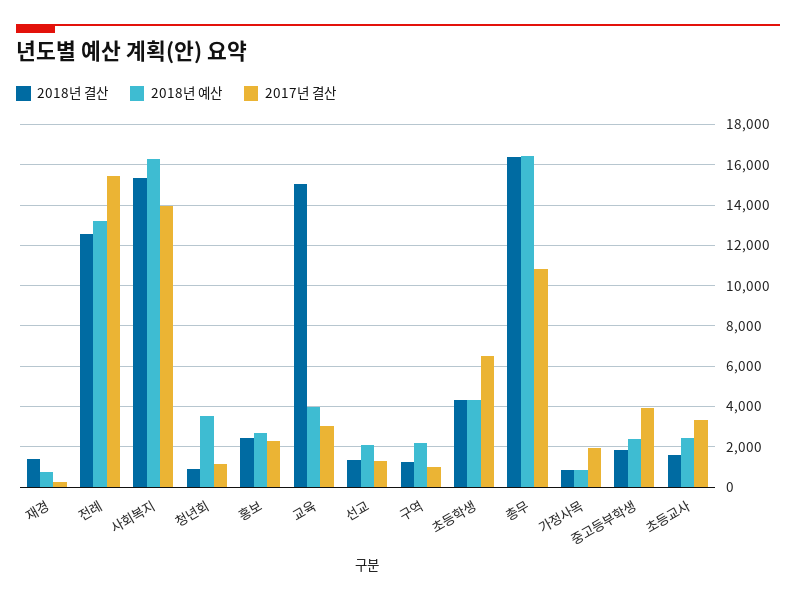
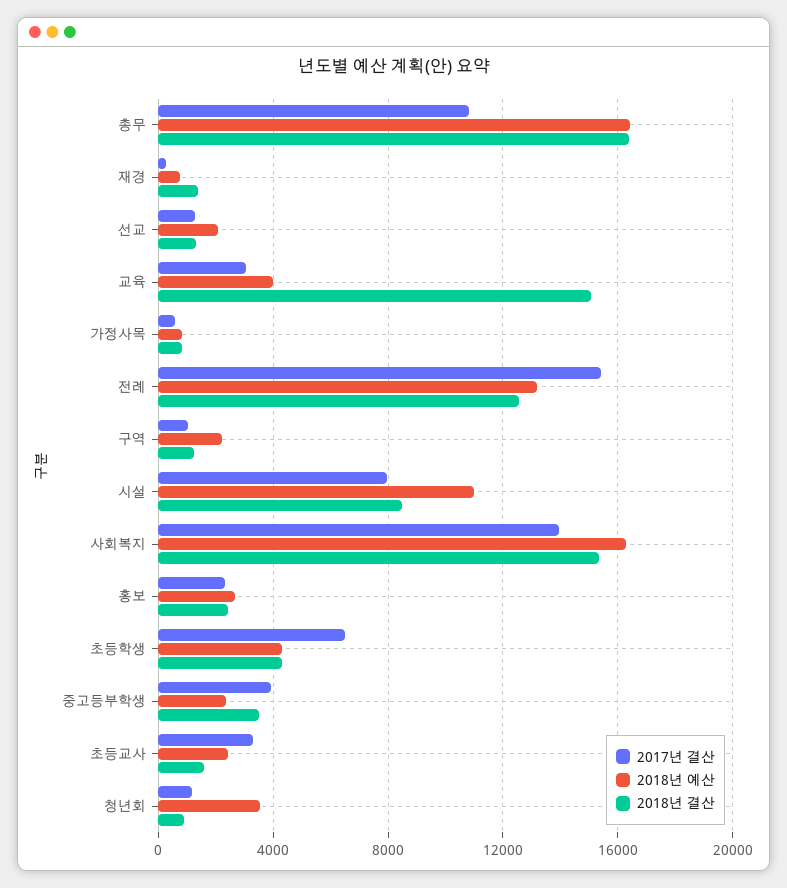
2017년 결산, 가정사목: 2000 -> 500
2018년 결산, 중고등부학생: 2000 -> 3500
2017년 결산, 시설: none -> 8000
2018년 예산, 시설: none -> 11000
2018년 결산, 시설: none -> 8500

